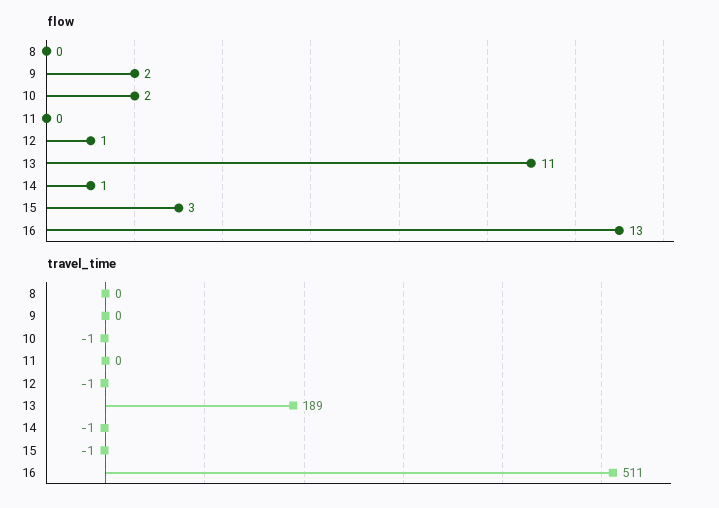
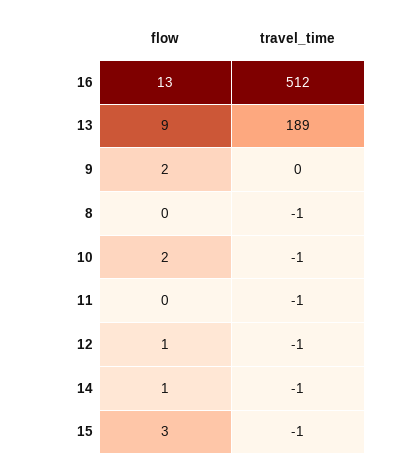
flow, 13: 11 -> 9
travel_time, 8: 0 -> -1
travel_time, 11: 0 -> -1
travel_time, 16: 511 -> 512

